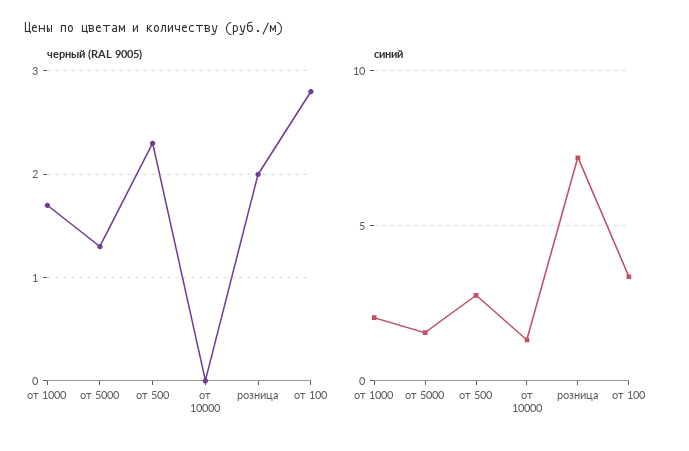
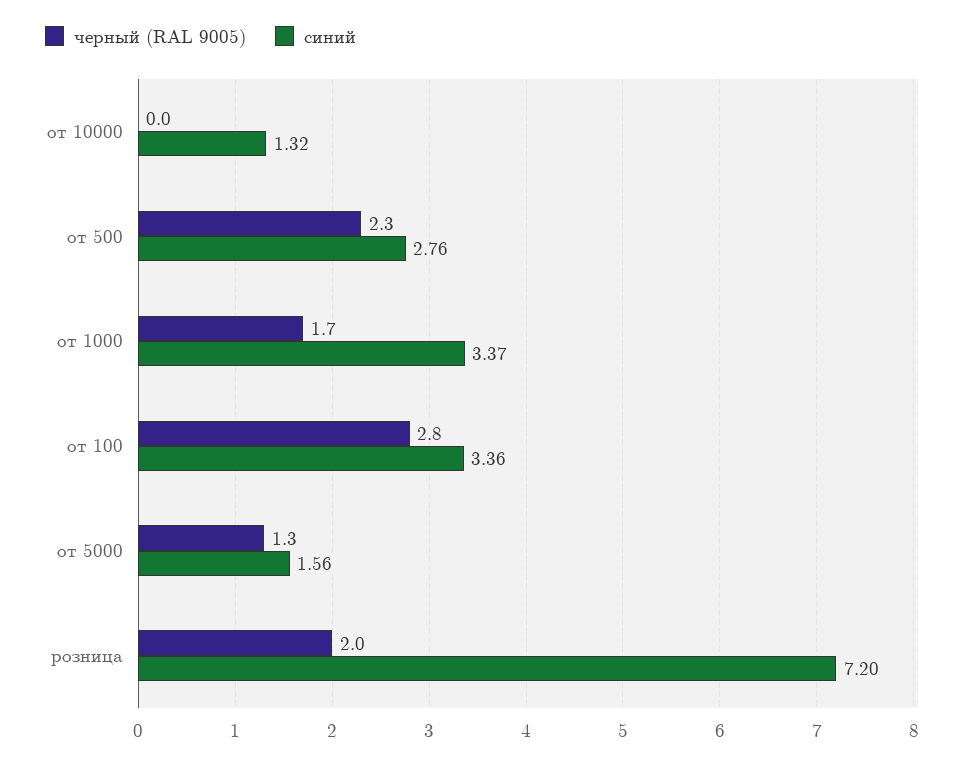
синий, от 1000: 2 -> 3.37

